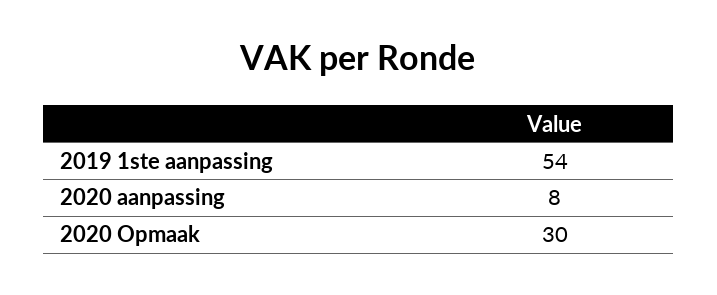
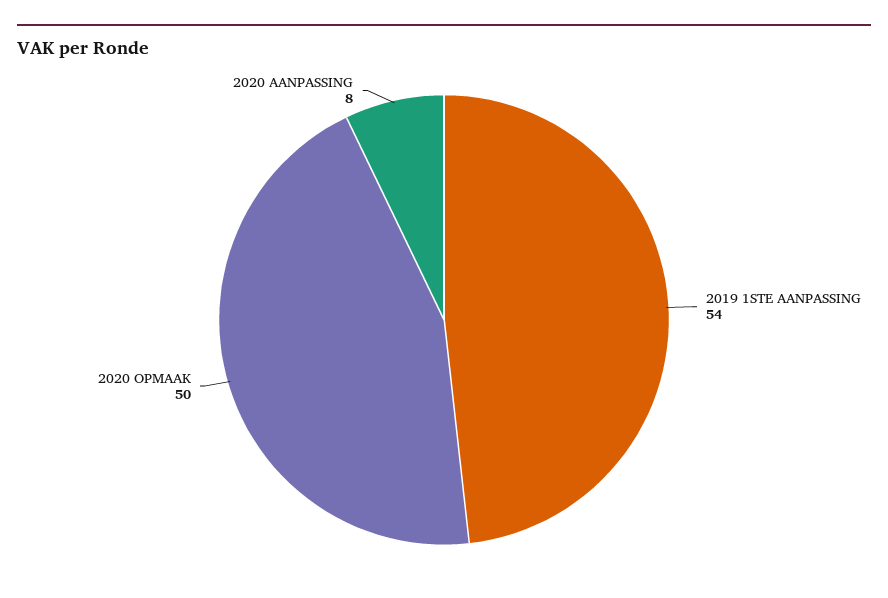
2020 Opmaak: 30 -> 50

